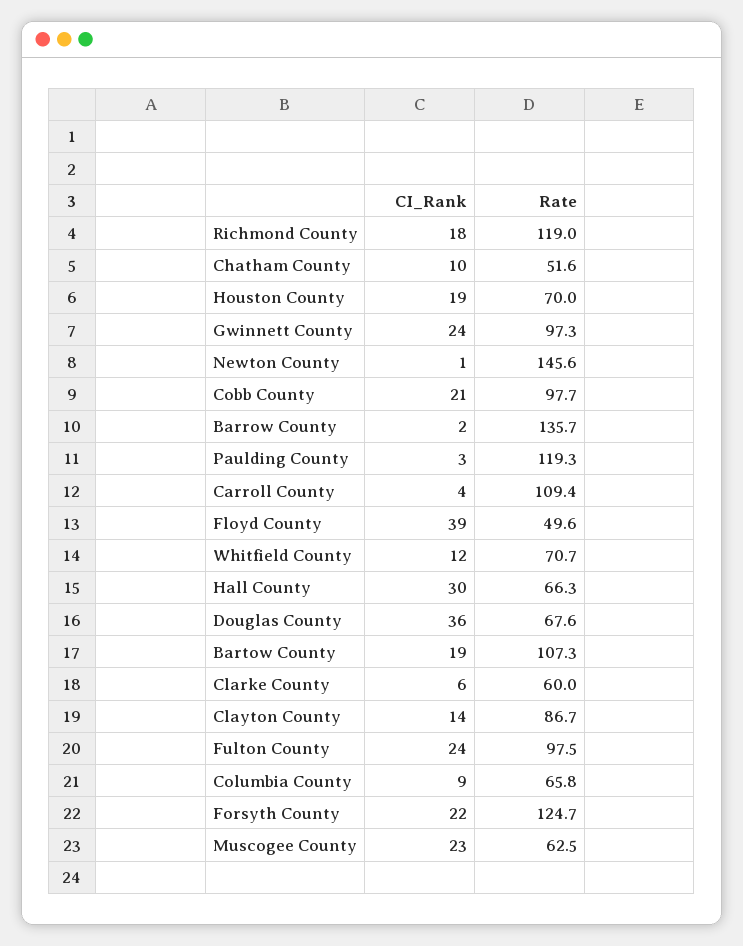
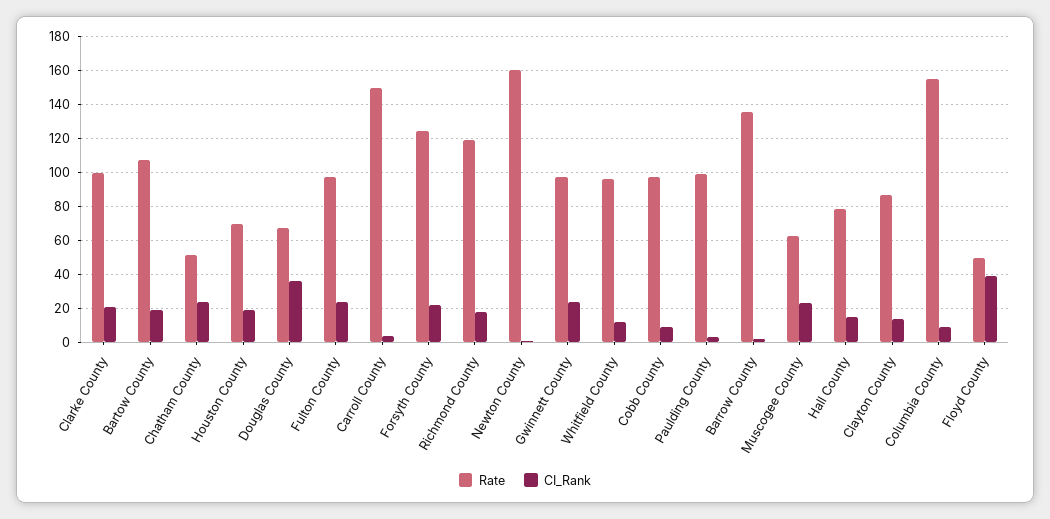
CI_Rank, Chatham County: 10 -> 25
Rate, Newton County: 145.6 -> 160
CI_Rank, Cobb County: 21 -> 10
Rate, Paulding County: 119.3 -> 100
Rate, Carroll County: 109.4 -> 150
Rate, Whitfield County: 70.7 -> 95
CI_Rank, Hall County: 30 -> 15
Rate, Hall County: 66.3 -> 80
CI_Rank, Clarke County: 6 -> 20
Rate, Clarke County: 60 -> 100
Rate, Columbia County: 65.8 -> 155

